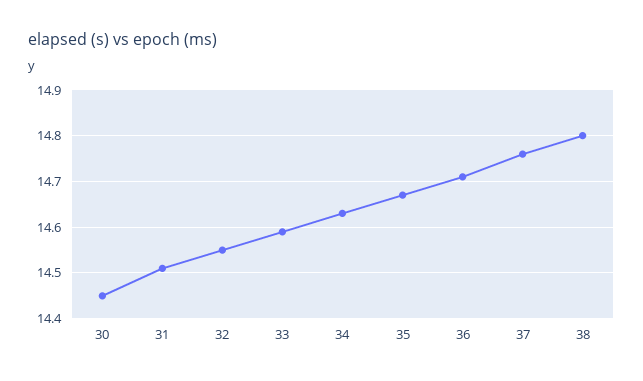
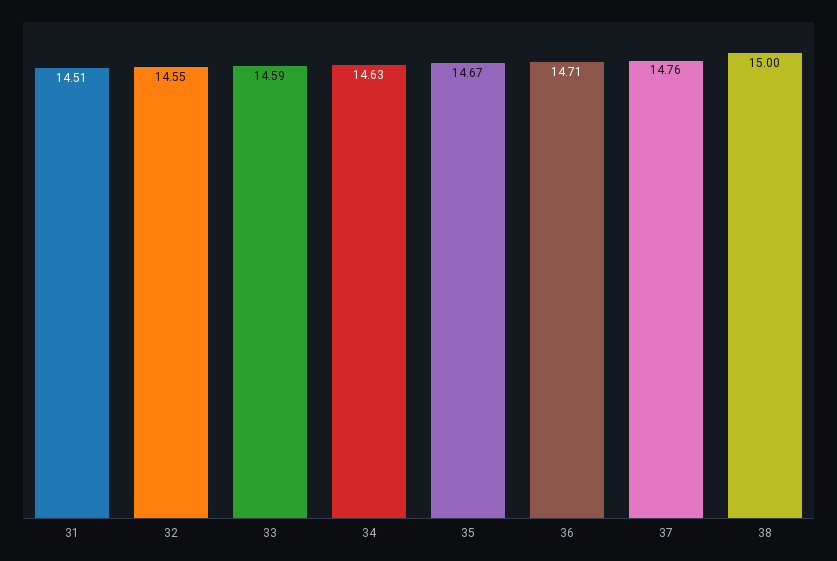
30: 14.45 -> none
38: 14.8 -> 15

